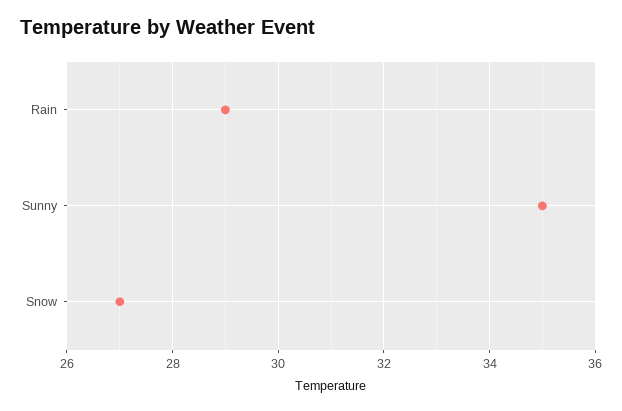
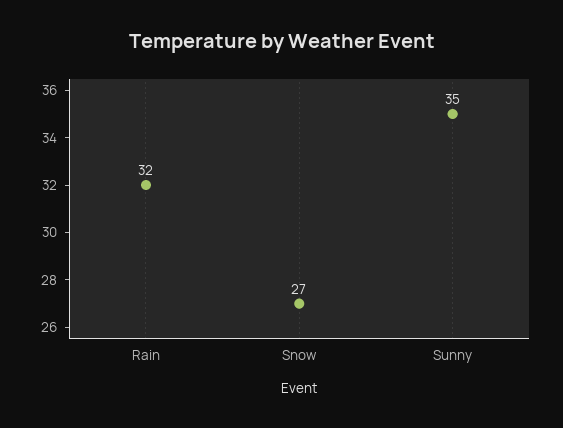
Rain: 29 -> 32

